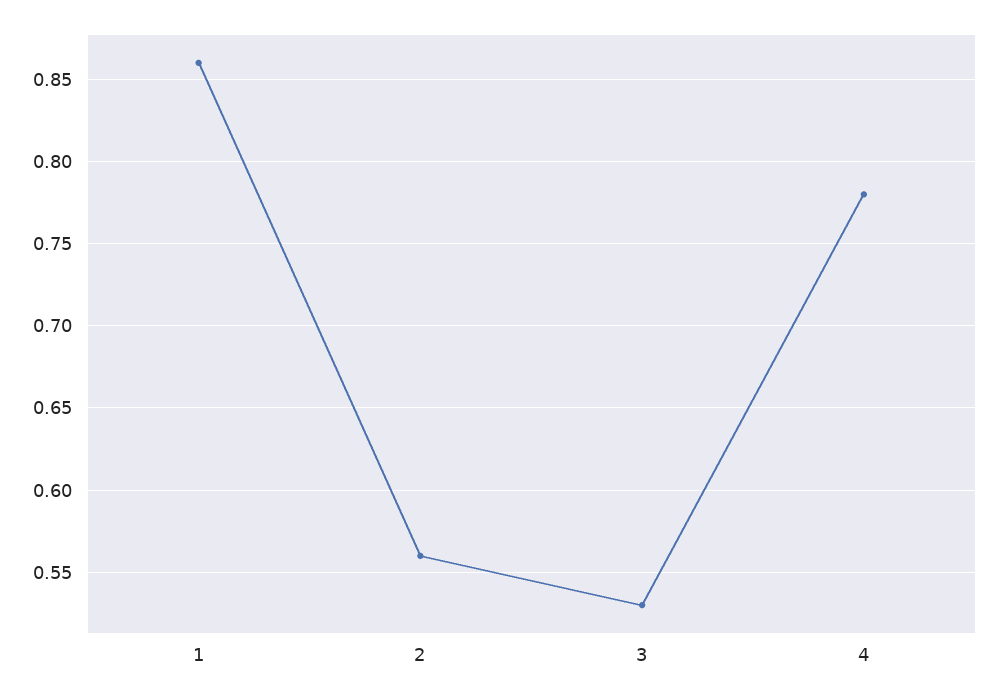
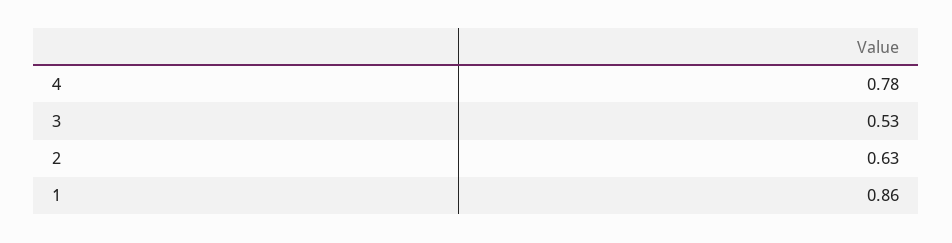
2: 0.56 -> 0.63

